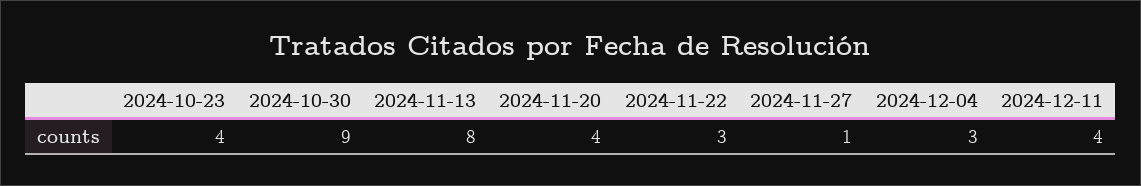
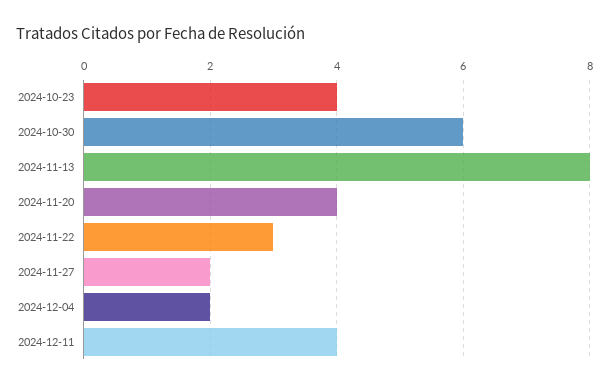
2024-10-30: 9 -> 6
2024-11-27: 1 -> 2
2024-12-04: 3 -> 2

